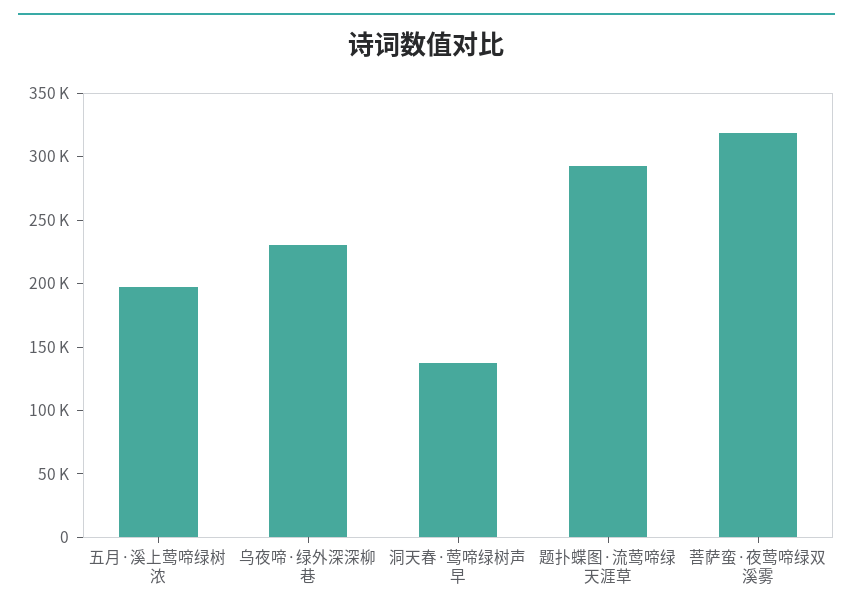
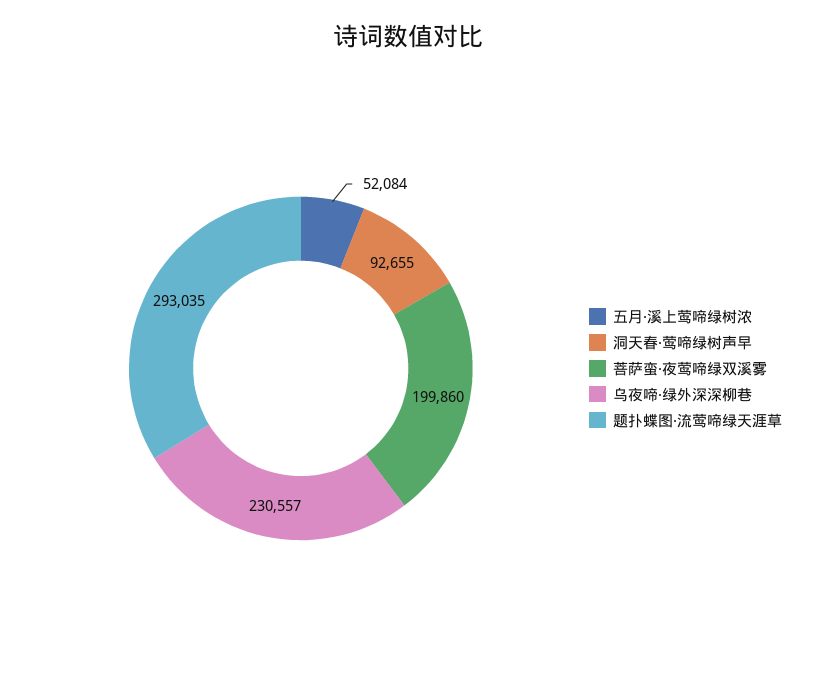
五月·溪上莺啼绿树浓: 200000 -> 52084
洞天春·莺啼绿树声早: 140000 -> 92655
菩萨蛮·夜莺啼绿双溪雾: 320000 -> 199860

